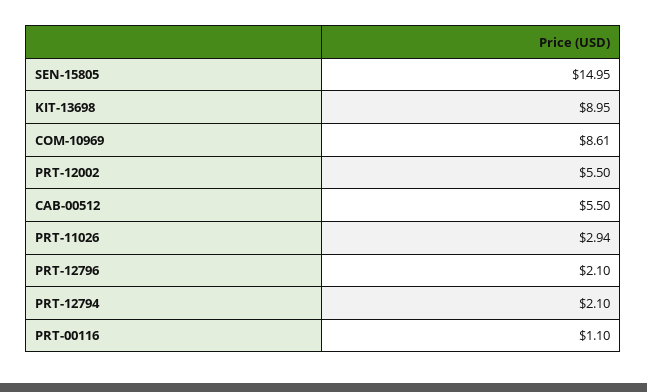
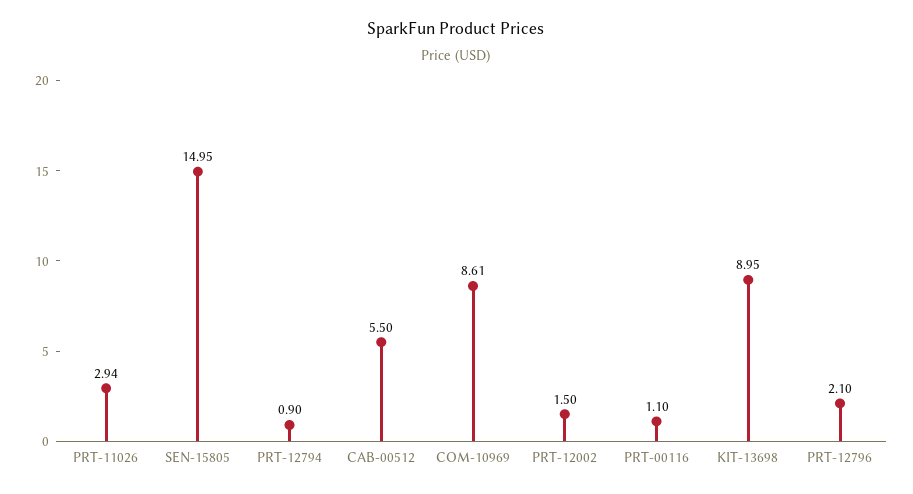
PRT-12002: 5.5 -> 1.5
PRT-12794: 2.1 -> 0.9

